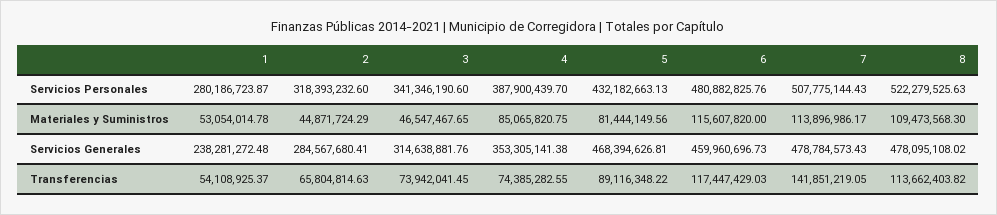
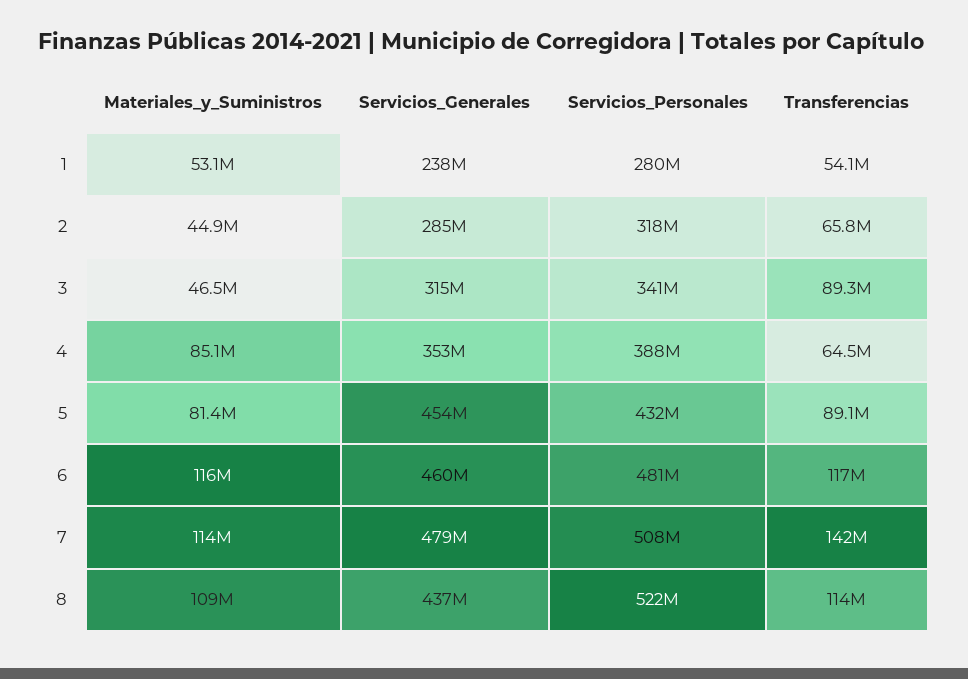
5, Servicios Generales: 468394626.81 -> 454000000
8, Servicios Generales: 478095108.02 -> 437000000
3, Transferencias: 73942041.45 -> 89300000
4, Transferencias: 74385282.55 -> 64500000

